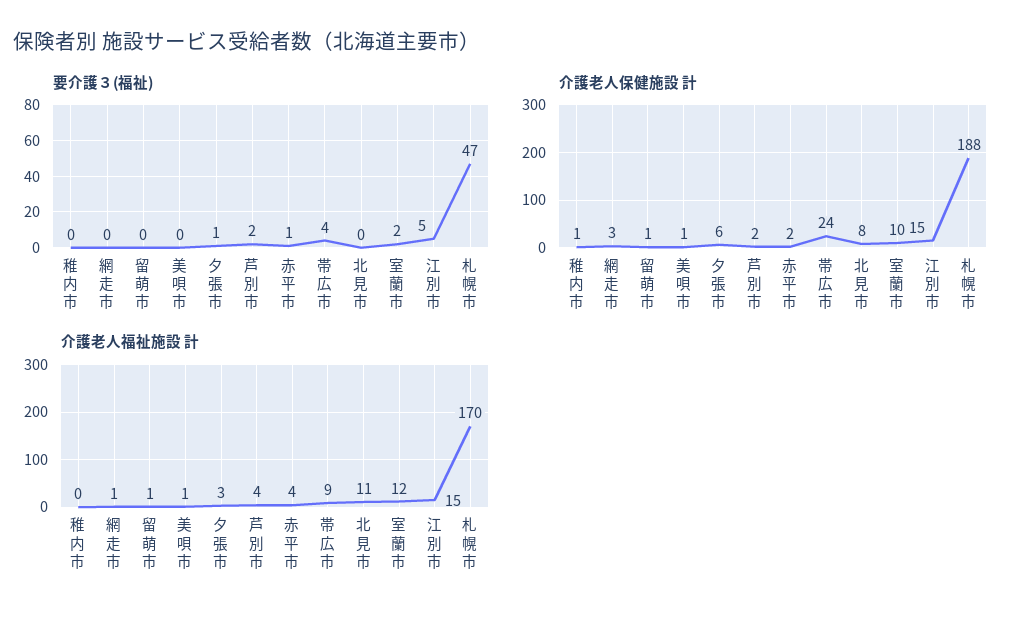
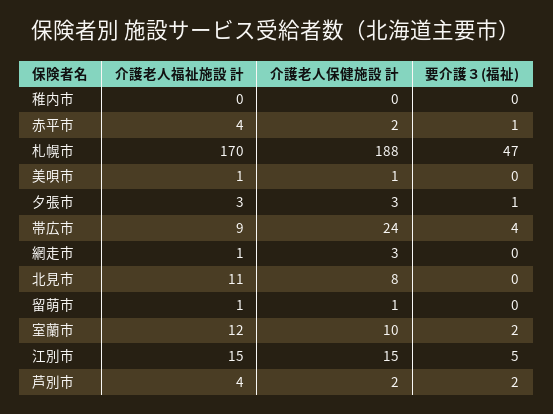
介護老人保健施設 計, 稚内市: 1 -> 0
介護老人保健施設 計, 夕張市: 6 -> 3

